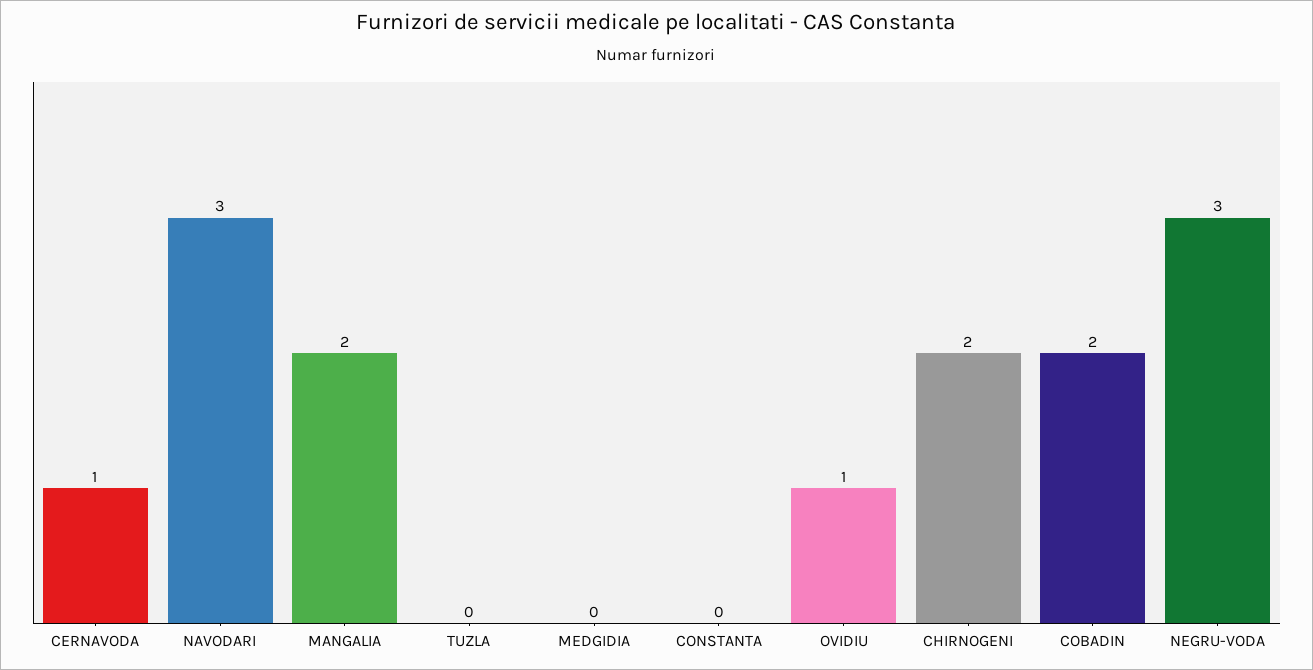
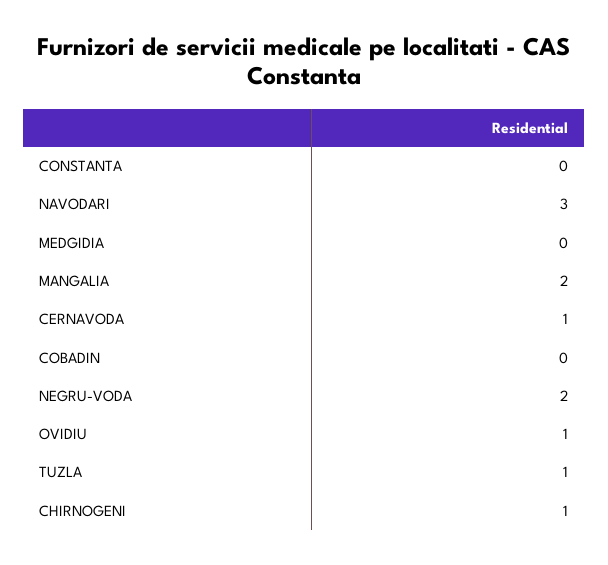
TUZLA: 0 -> 1
CHIRNOGENI: 2 -> 1
COBADIN: 2 -> 0
NEGRU-VODA: 3 -> 2

